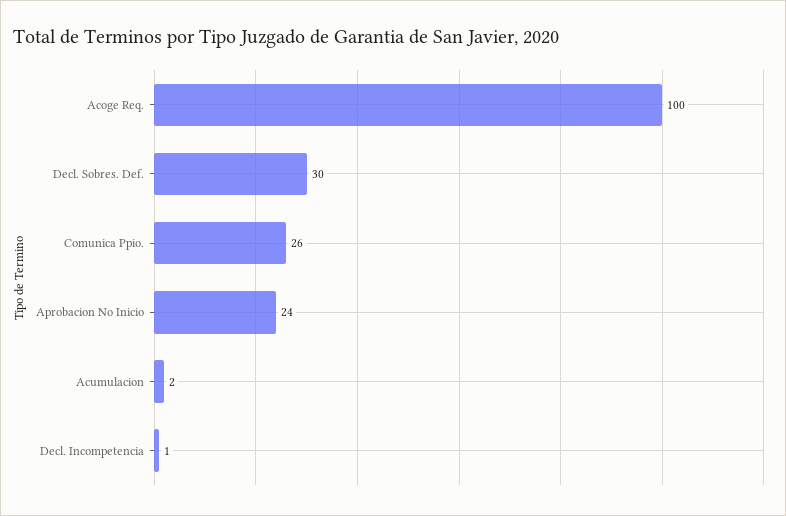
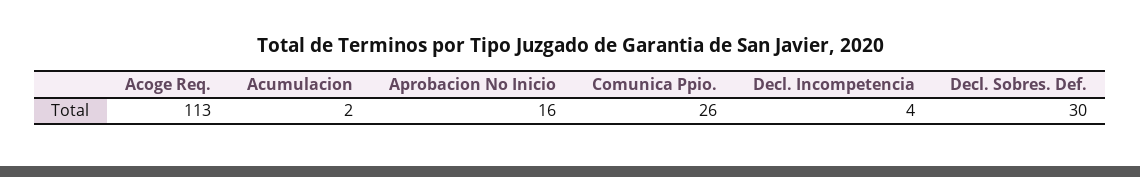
Acoge Req.: 100 -> 113
Aprobacion No Inicio: 24 -> 16
Decl. Incompetencia: 1 -> 4

